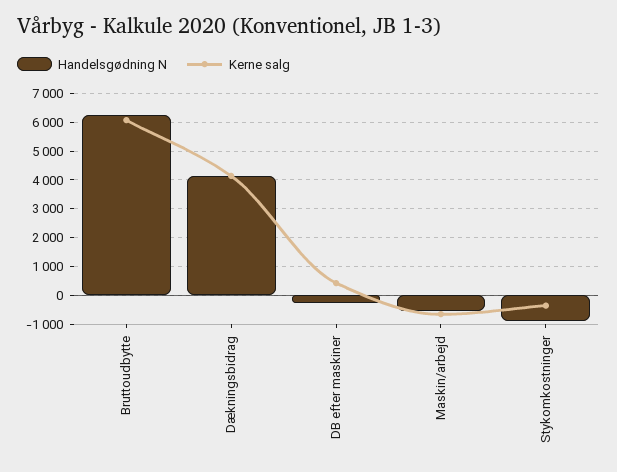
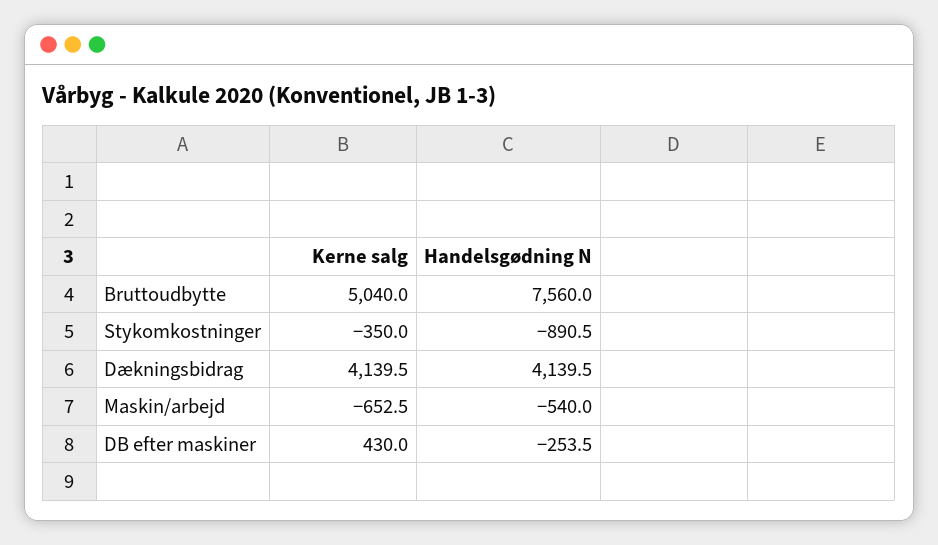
Handelsgødning N, Bruttoudbytte: 6250 -> 7560
Kerne salg, Bruttoudbytte: 6000 -> 5040

